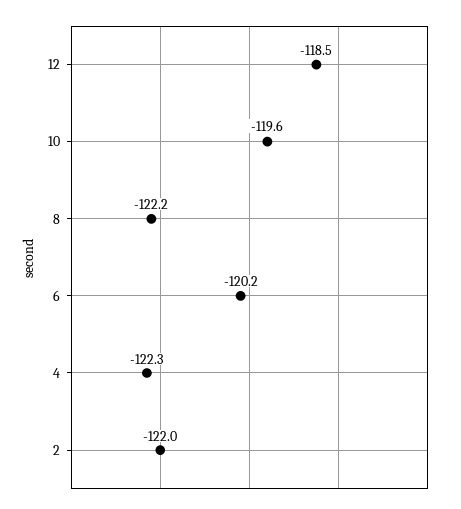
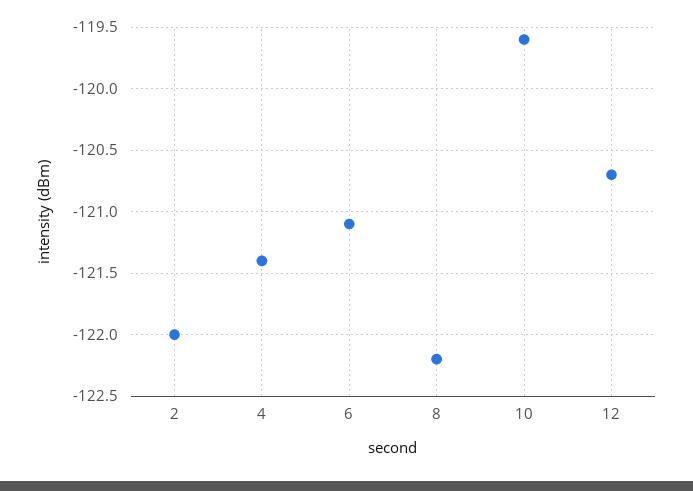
12: -118.5 -> -120.7
6: -120.2 -> -121.1
4: -122.3 -> -121.4

